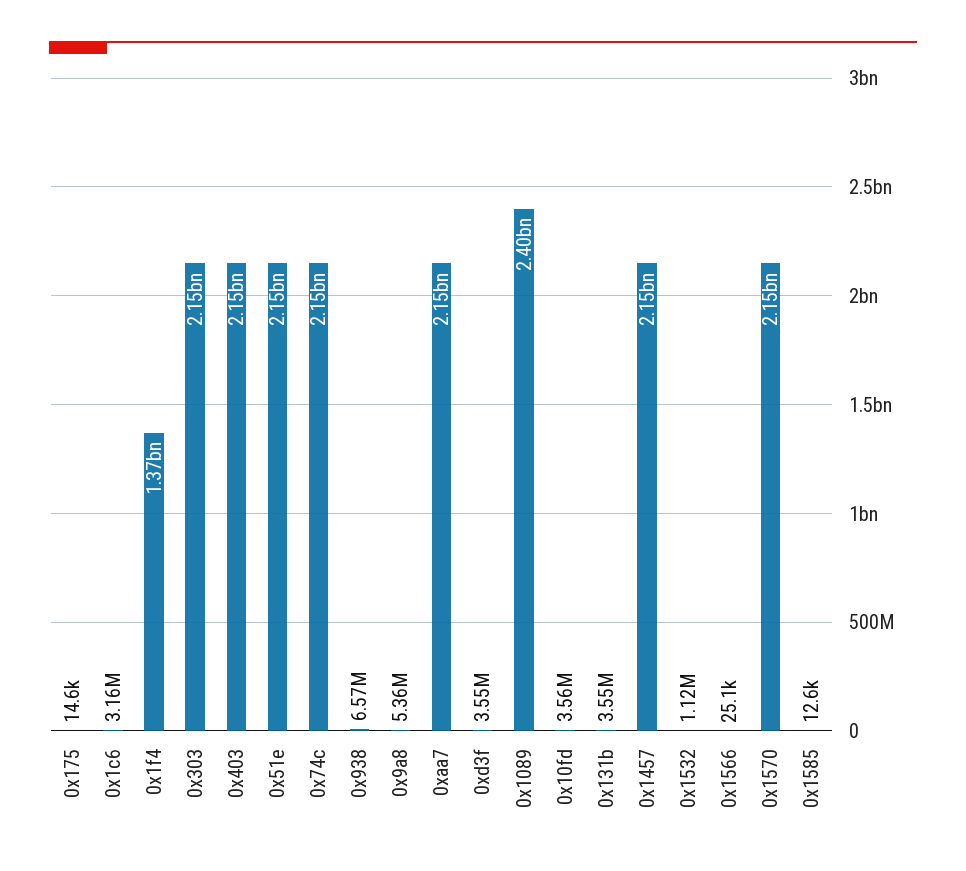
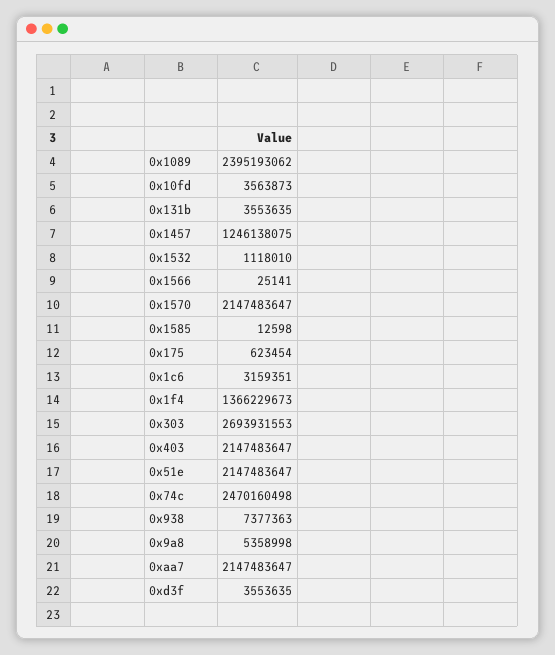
0x175: 14600 -> 623454
0x303: 2150000000 -> 2693931553
0x74c: 2150000000 -> 2470160498
0x938: 6570000 -> 7377363
0x1457: 2150000000 -> 1246138075

